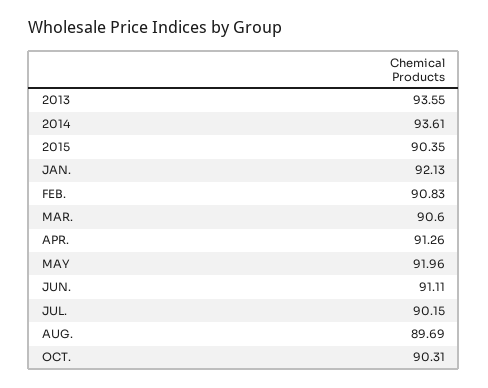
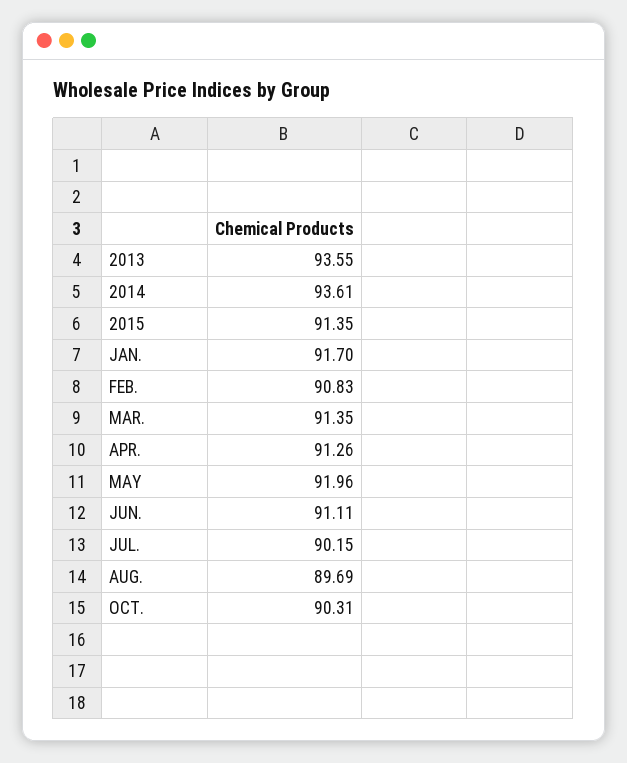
2015: 90.35 -> 91.35
JAN.: 92.13 -> 91.7
MAR.: 90.6 -> 91.35

